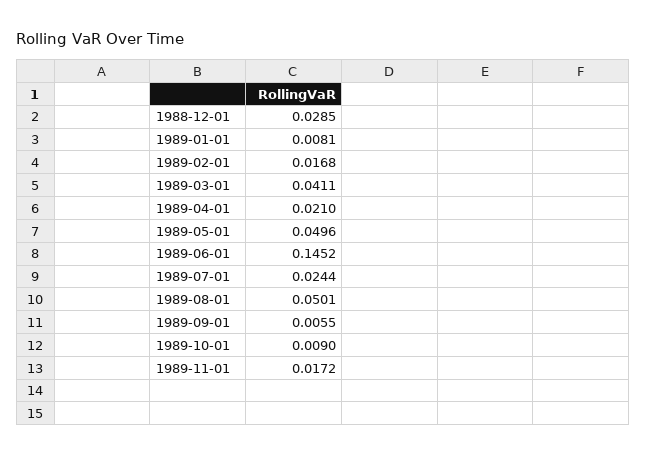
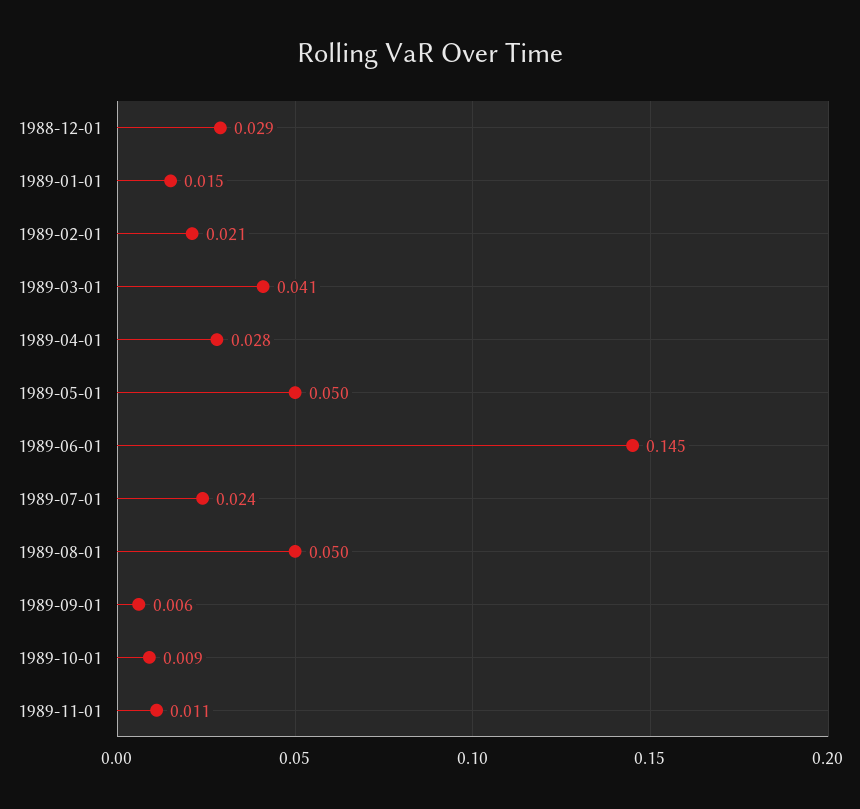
1989-01-01: 0.0081 -> 0.015
1989-02-01: 0.0168 -> 0.021
1989-04-01: 0.021 -> 0.028
1989-11-01: 0.0172 -> 0.011

